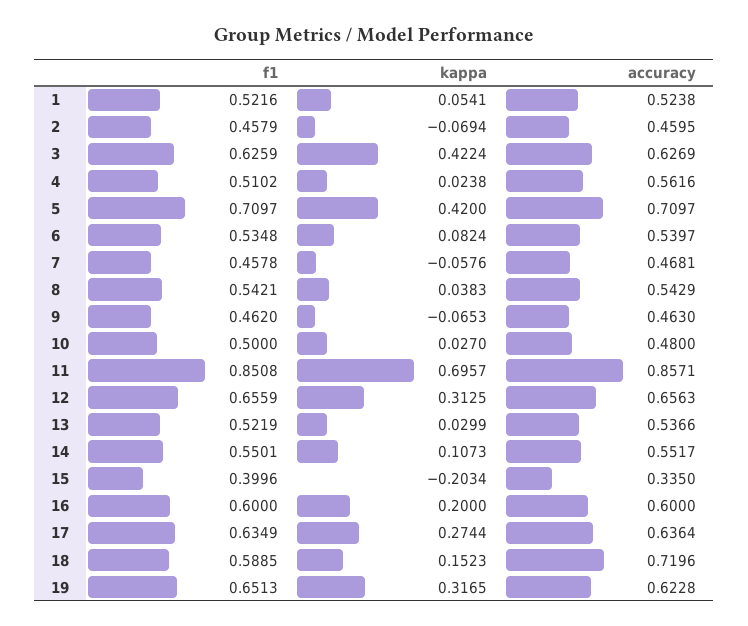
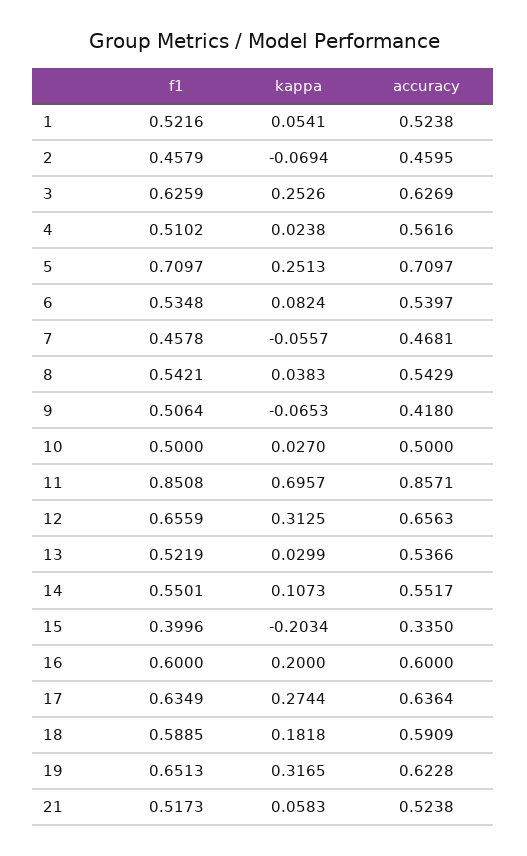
kappa, 3: 0.4224 -> 0.2526
kappa, 5: 0.42 -> 0.2513
kappa, 7: -0.0576 -> -0.0557
f1, 9: 0.462 -> 0.5064
accuracy, 9: 0.463 -> 0.418
accuracy, 10: 0.48 -> 0.5
kappa, 18: 0.1523 -> 0.1818
accuracy, 18: 0.7196 -> 0.5909
f1, 21: none -> 0.5173
kappa, 21: none -> 0.0583
accuracy, 21: none -> 0.5238

